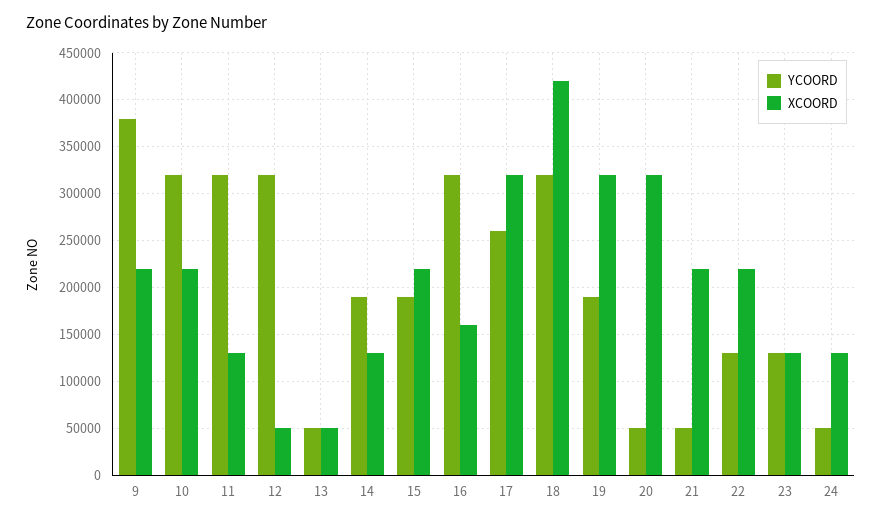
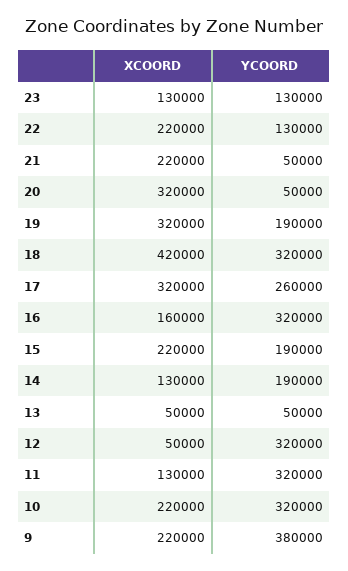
YCOORD, 24: 50000 -> none
XCOORD, 24: 130000 -> none

